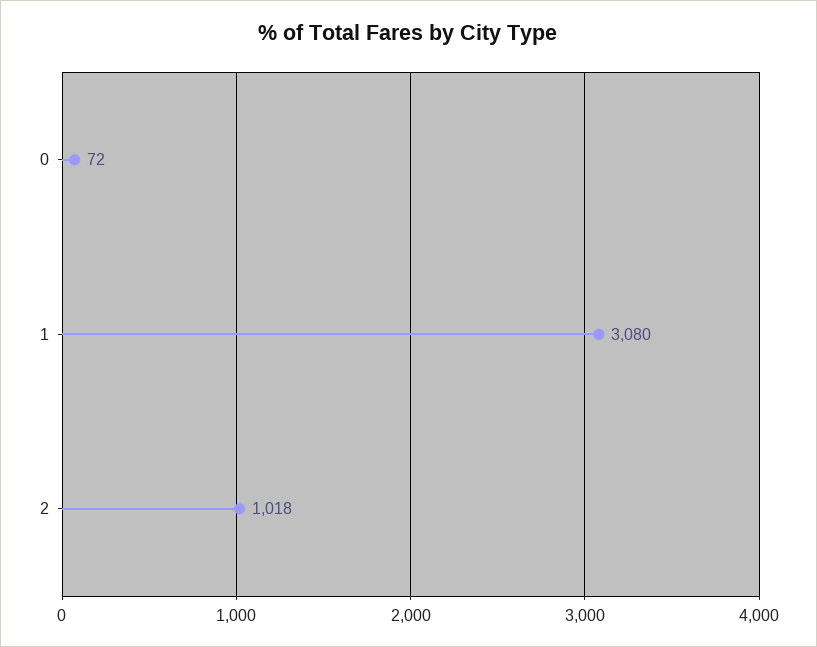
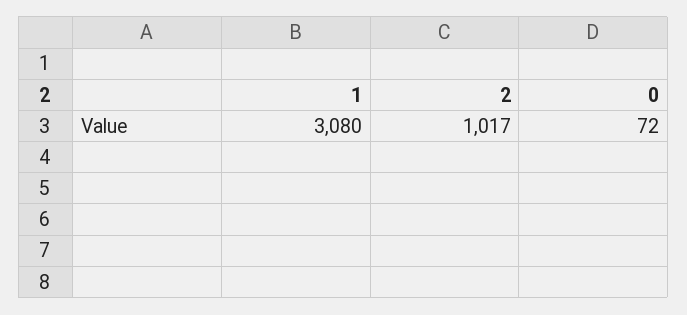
2: 1018 -> 1017

